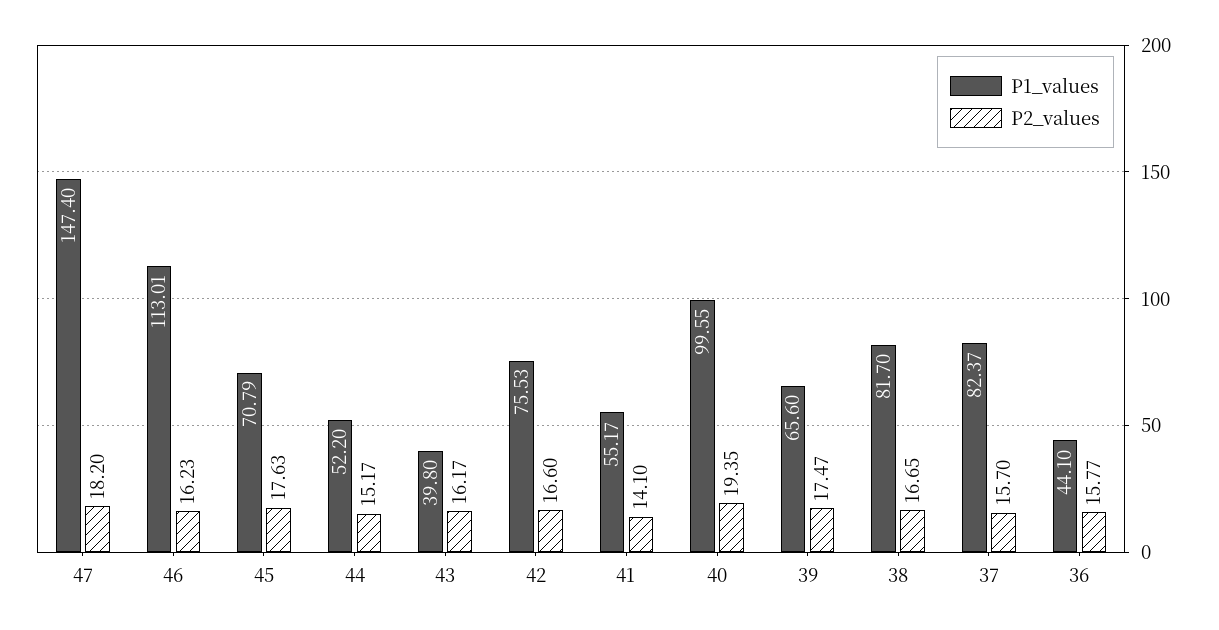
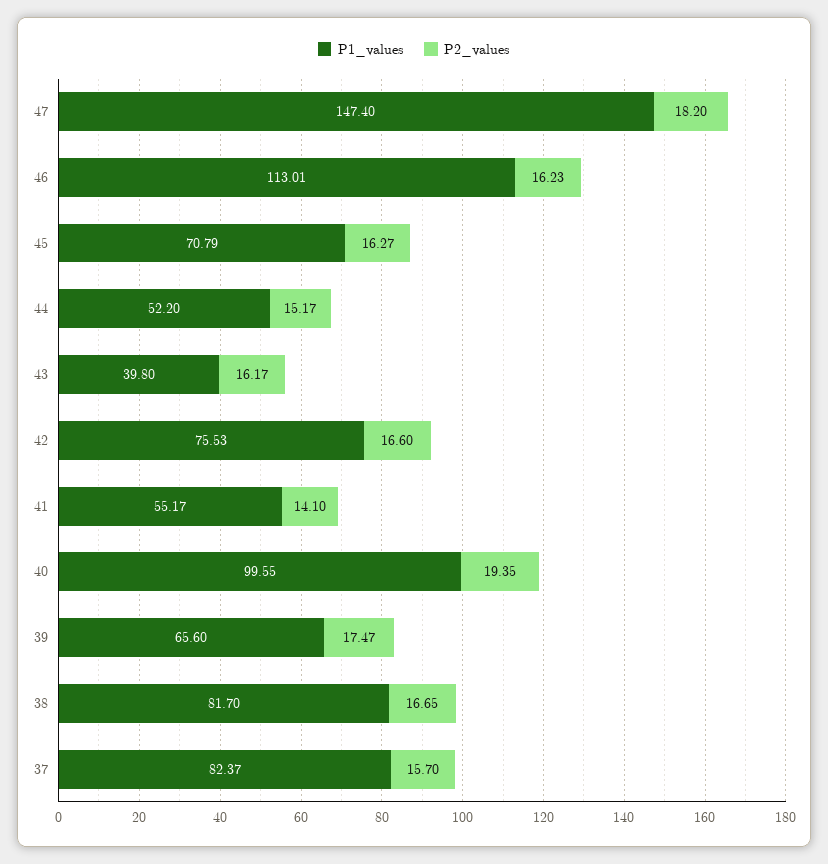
P2_values, 45: 17.63 -> 16.27
P1_values, 36: 44.1 -> none
P2_values, 36: 15.77 -> none

